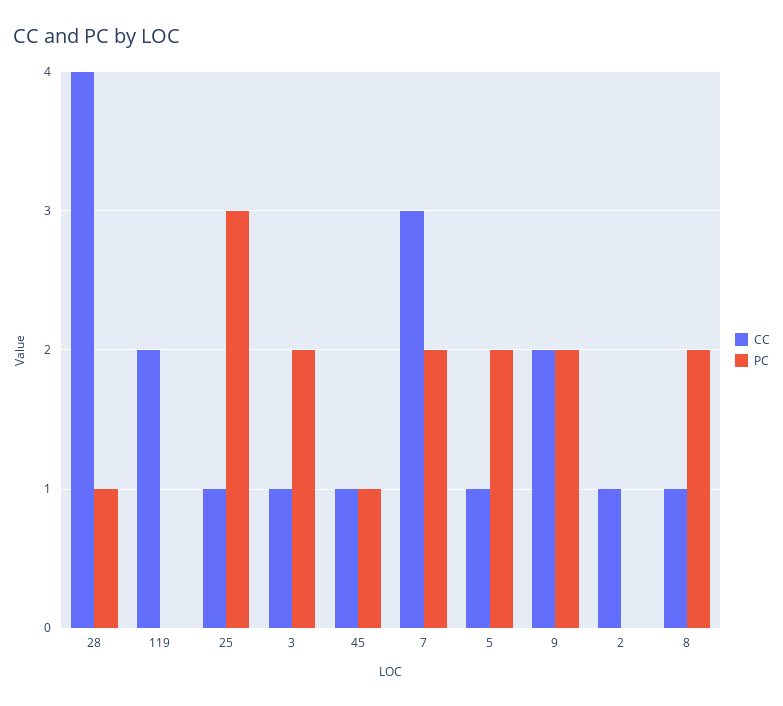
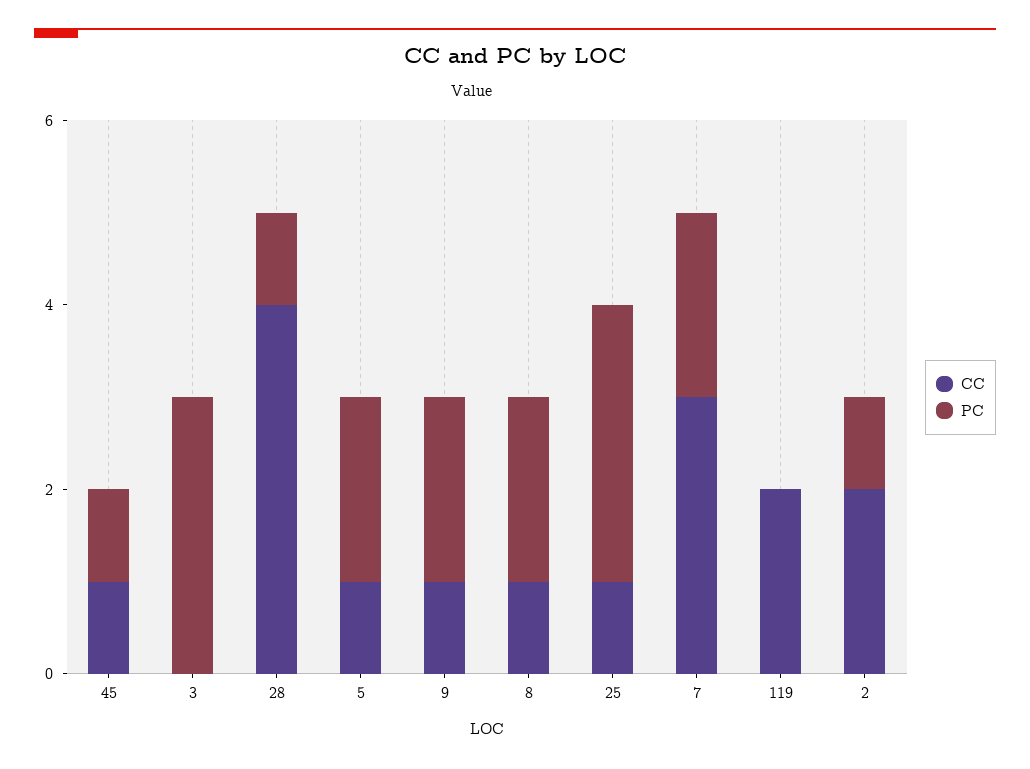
CC, 3: 1 -> 0
PC, 3: 2 -> 3
CC, 9: 2 -> 1
CC, 2: 1 -> 2
PC, 2: 0 -> 1

